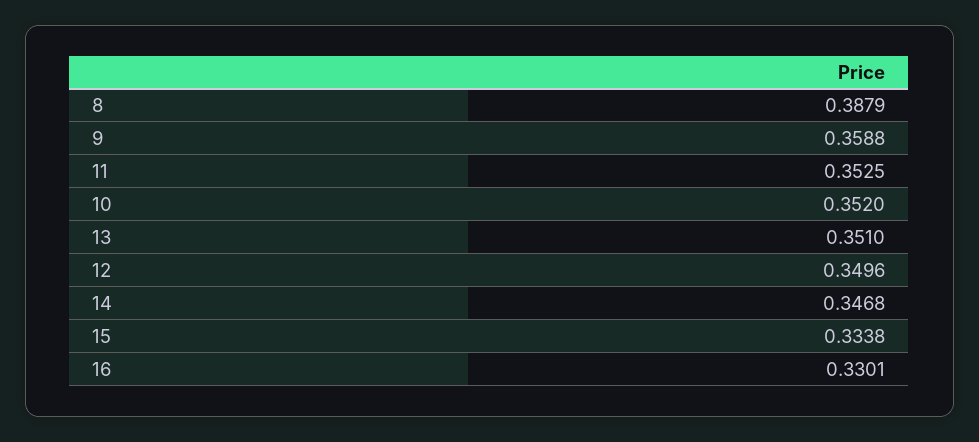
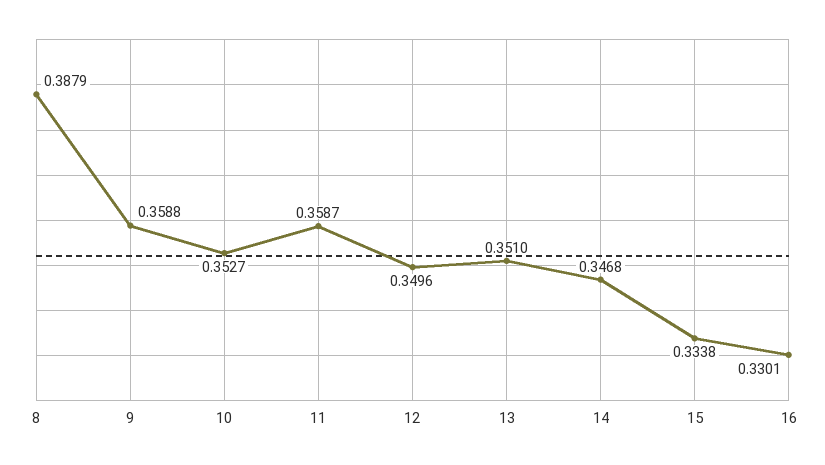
11: 0.3525 -> 0.3587
10: 0.352 -> 0.3527

